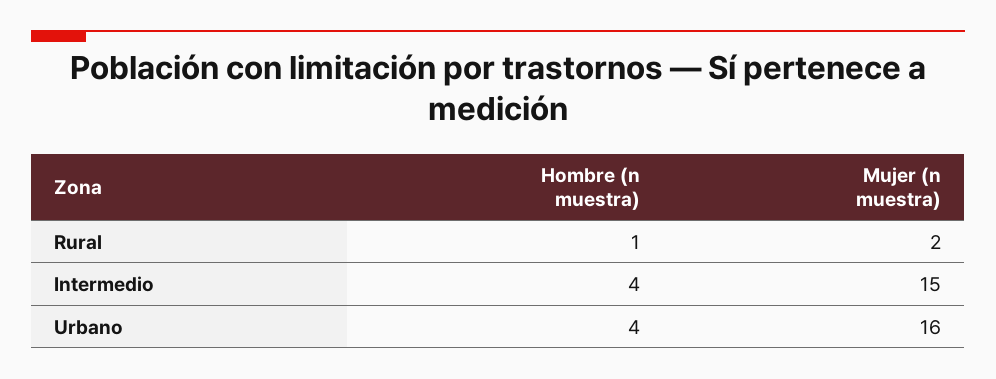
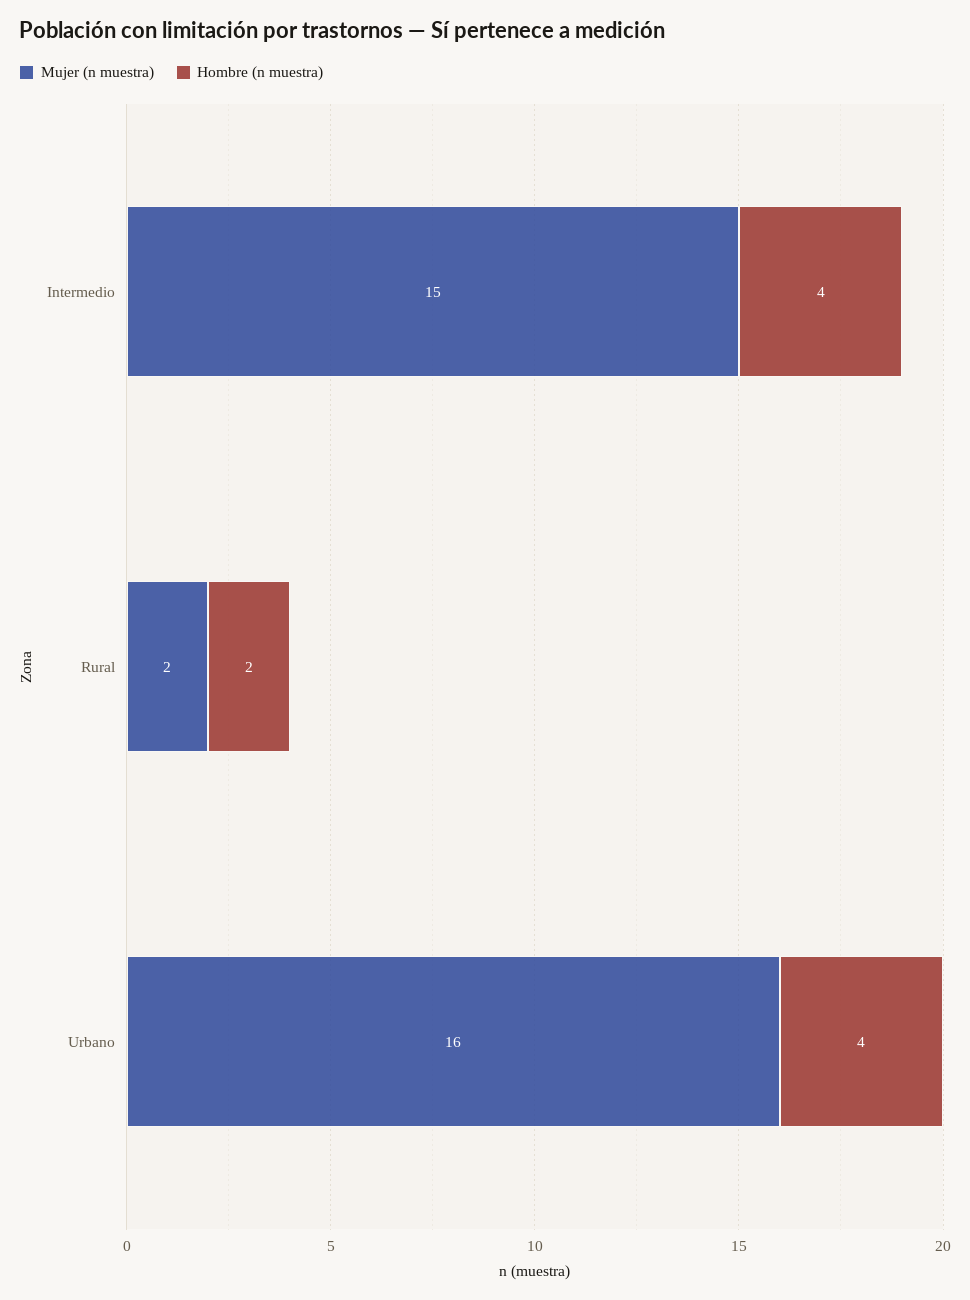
Hombre (n muestra), Rural: 1 -> 2

